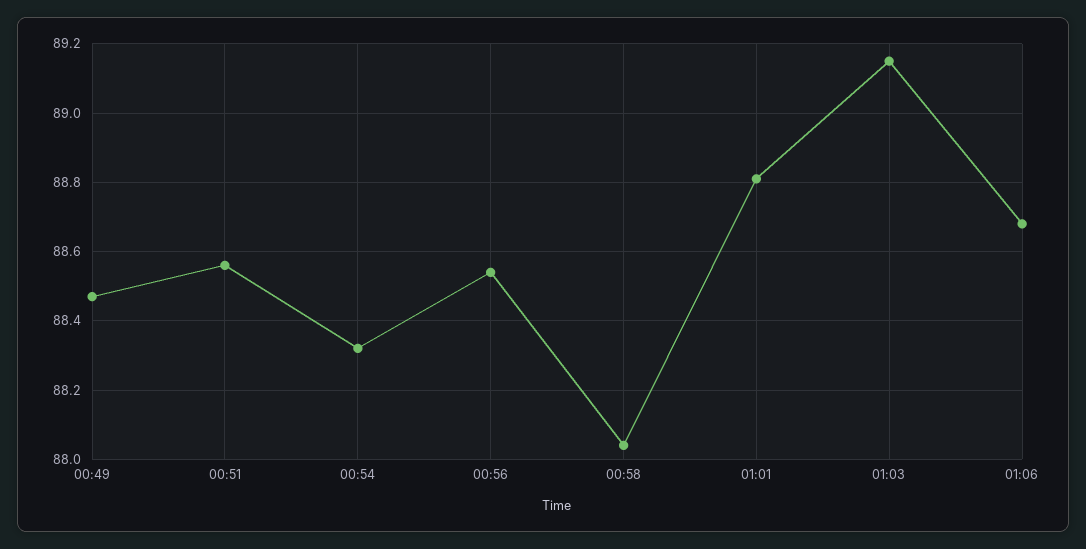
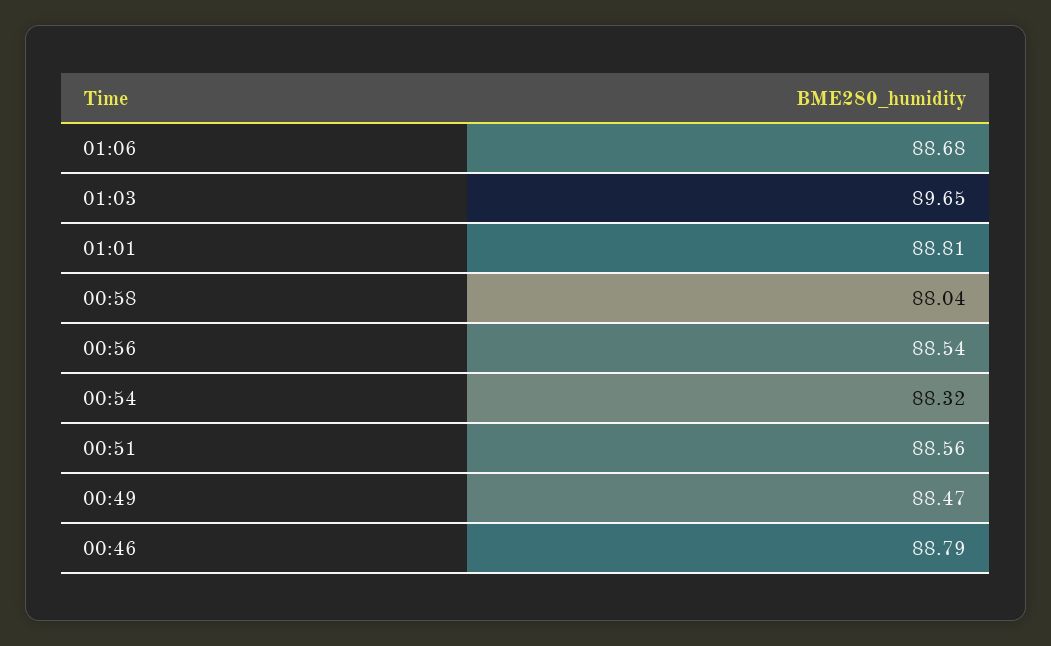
01:03: 89.15 -> 89.65
00:46: none -> 88.79

